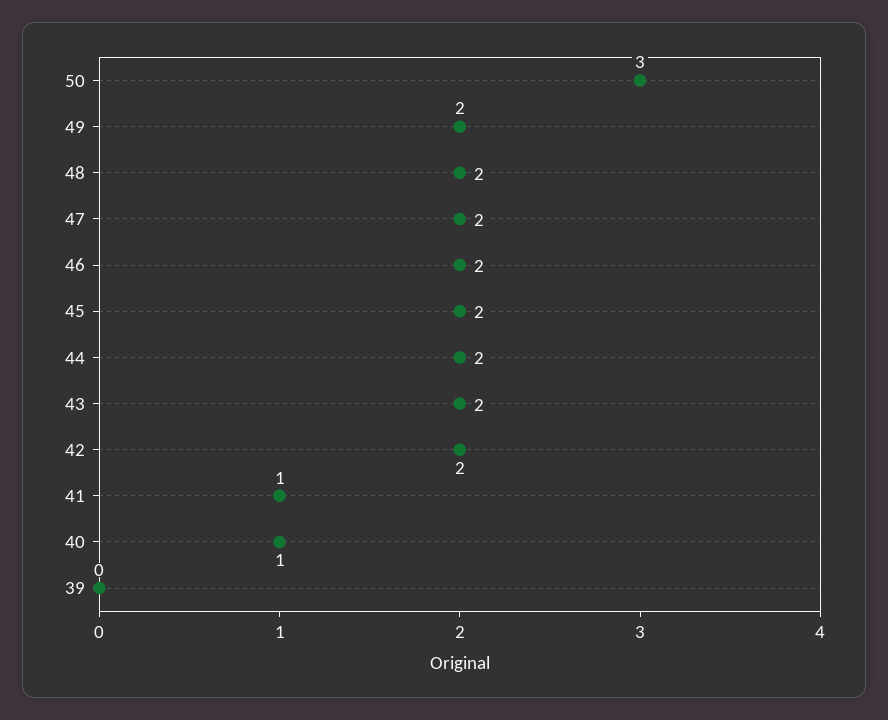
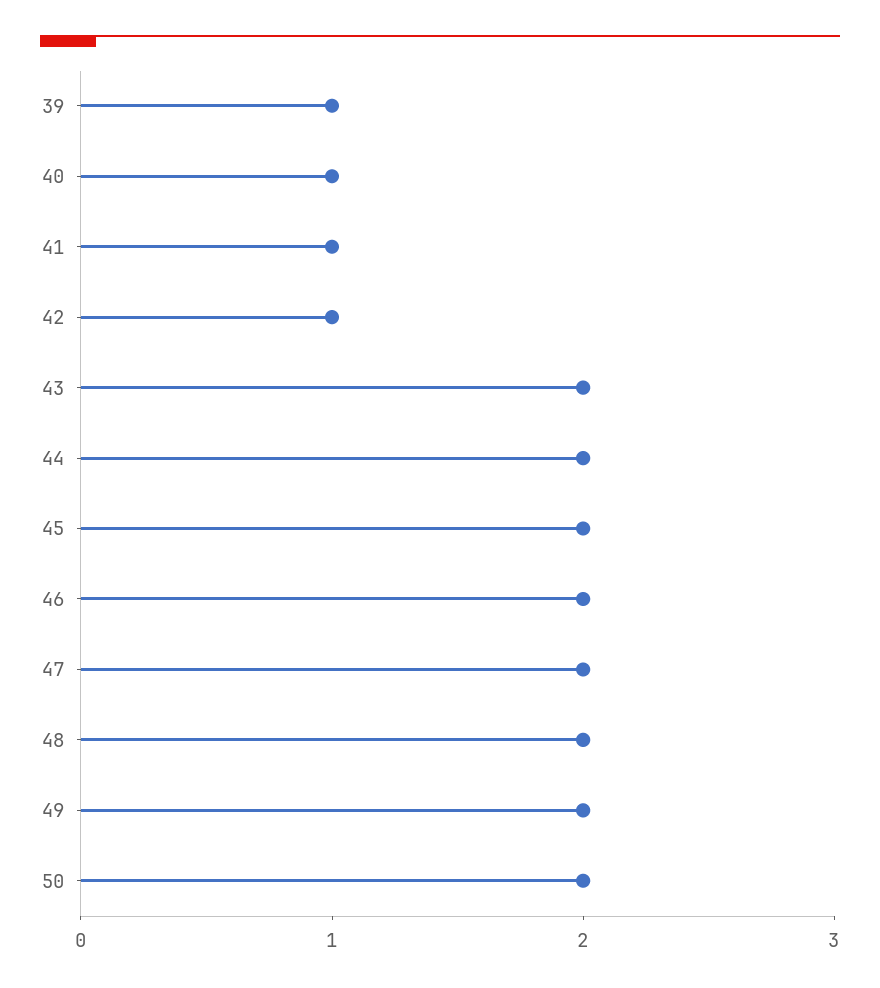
50: 3 -> 2
42: 2 -> 1
39: 0 -> 1

